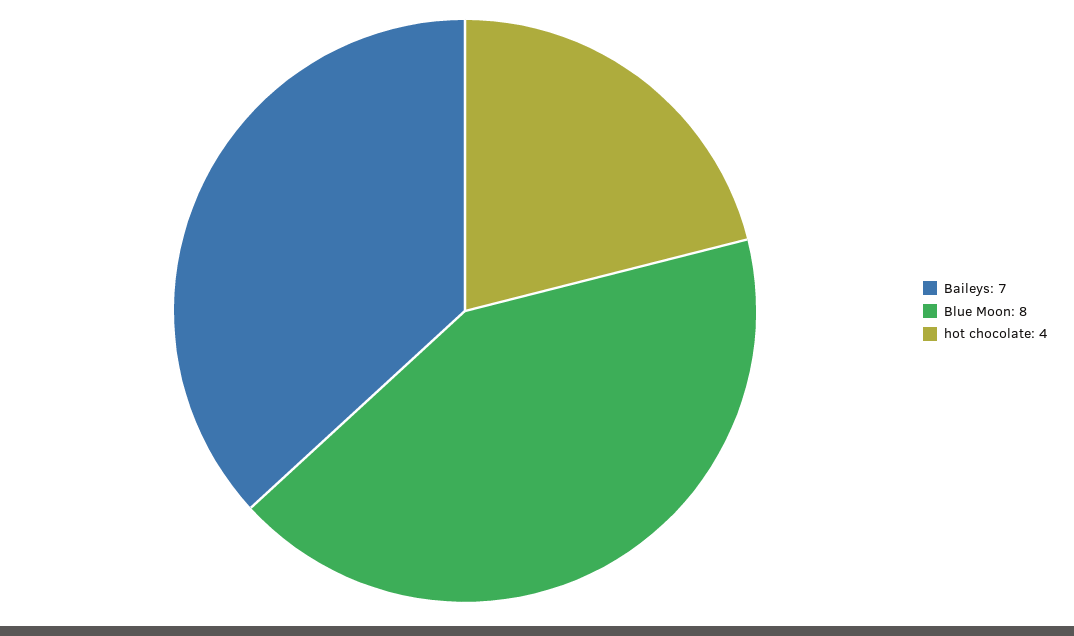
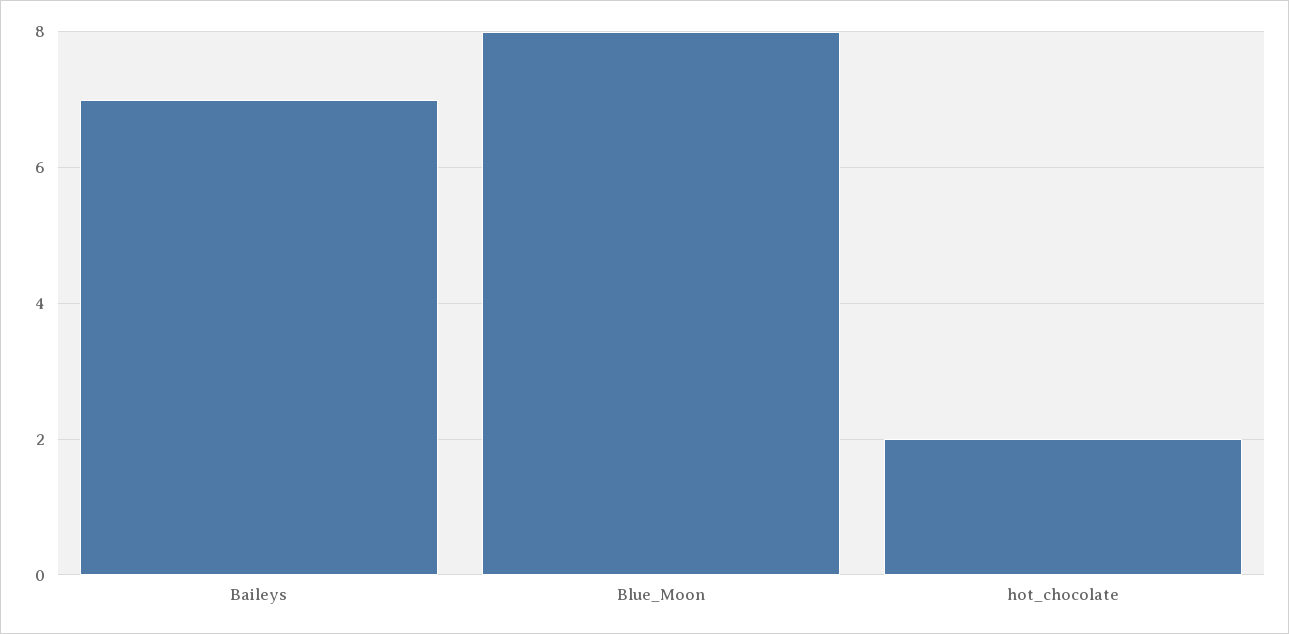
hot chocolate: 4 -> 2

